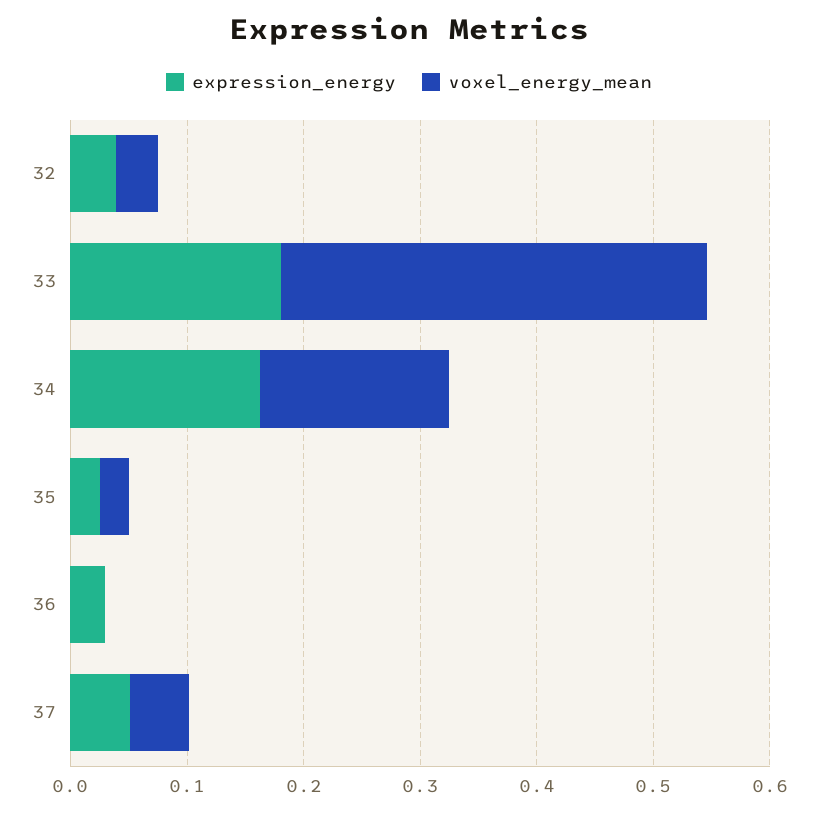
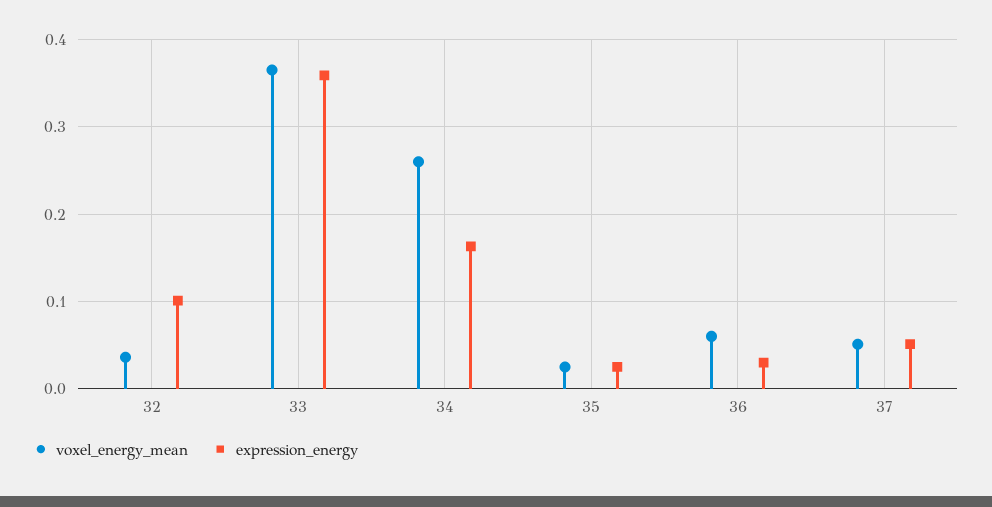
expression_energy, 32: 0.04 -> 0.1
expression_energy, 33: 0.18 -> 0.36
voxel_energy_mean, 34: 0.16 -> 0.26
voxel_energy_mean, 36: 0 -> 0.06

